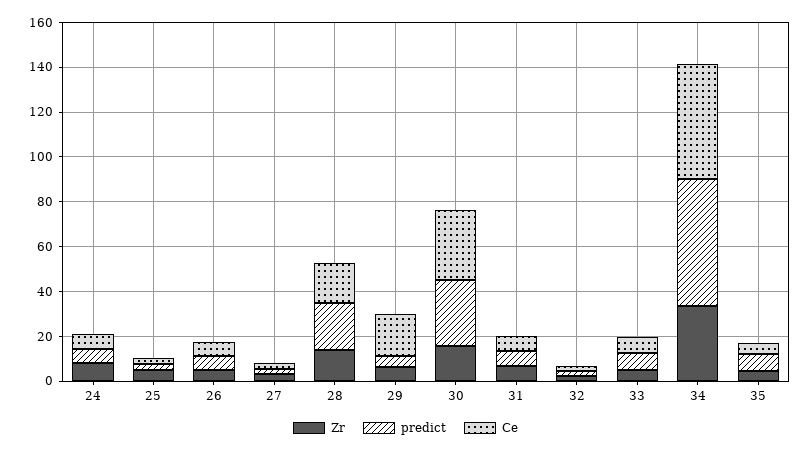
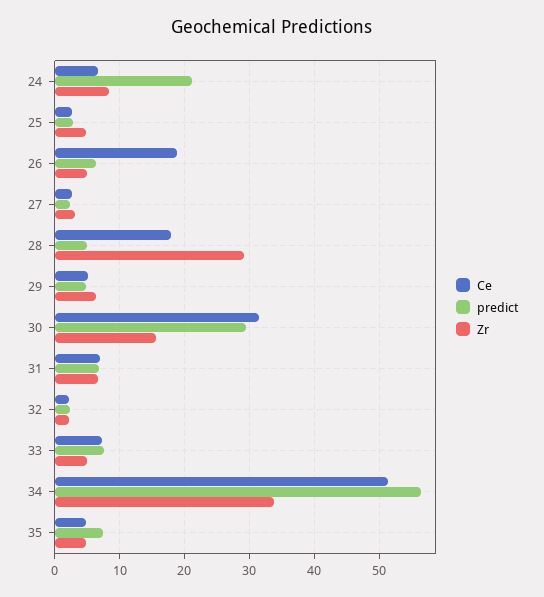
predict, 24: 5 -> 21
Ce, 26: 5 -> 19
Zr, 28: 15 -> 29
predict, 28: 20 -> 5
Ce, 29: 20 -> 5

